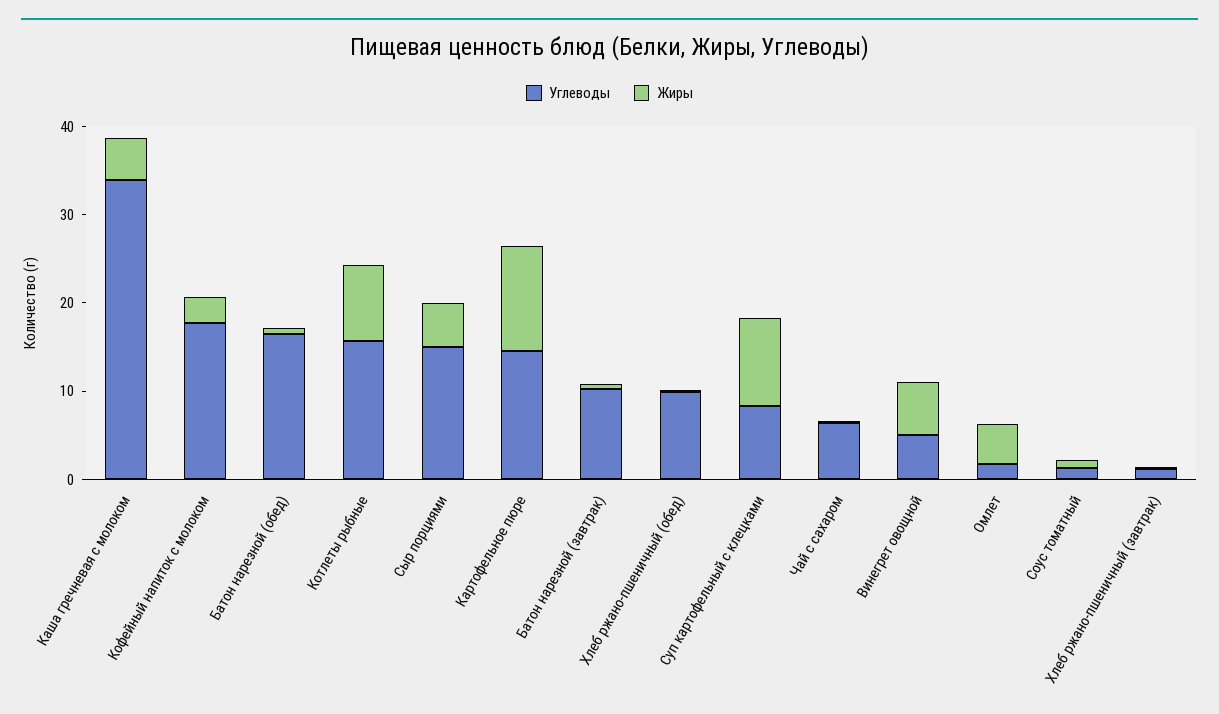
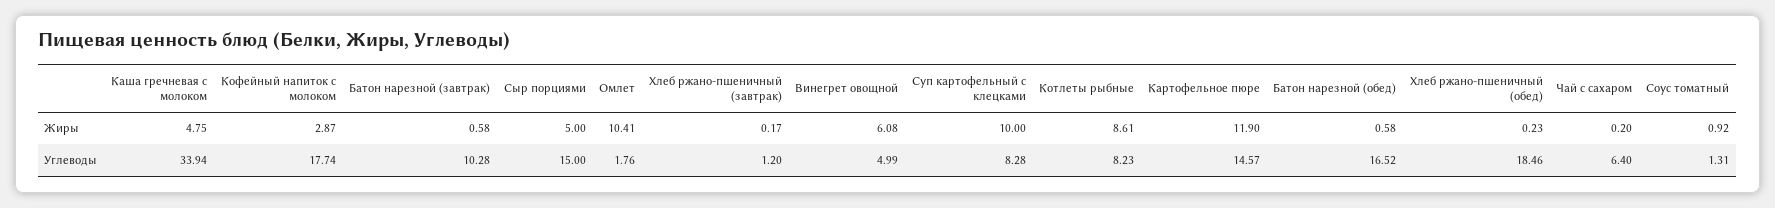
Углеводы, Котлеты рыбные: 16 -> 8.23
Углеводы, Хлеб ржано-пшеничный (обед): 10 -> 18.46
Жиры, Омлет: 4 -> 10.41

